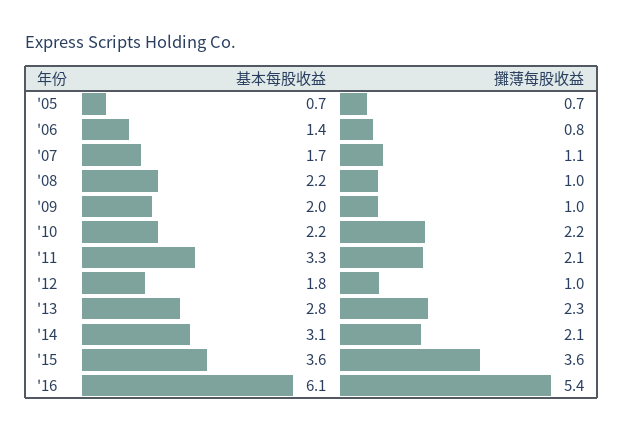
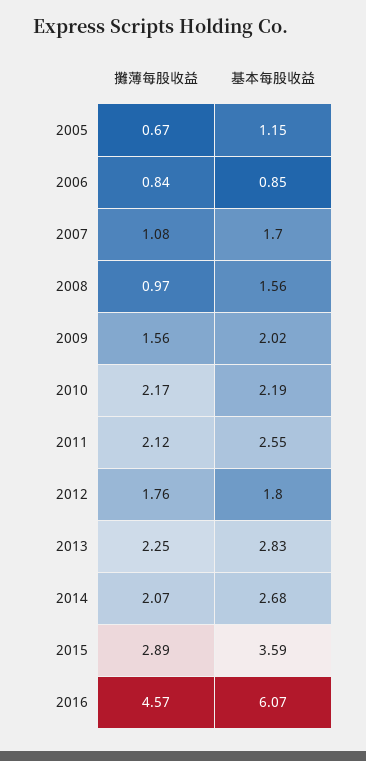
基本每股收益, '05: 0.7 -> 1.15
基本每股收益, '06: 1.4 -> 0.85
基本每股收益, '08: 2.2 -> 1.56
攤薄每股收益, '09: 1 -> 1.56
基本每股收益, '11: 3.3 -> 2.55
攤薄每股收益, '12: 1 -> 1.76
基本每股收益, '14: 3.1 -> 2.68
攤薄每股收益, '15: 3.6 -> 2.89
攤薄每股收益, '16: 5.4 -> 4.57

